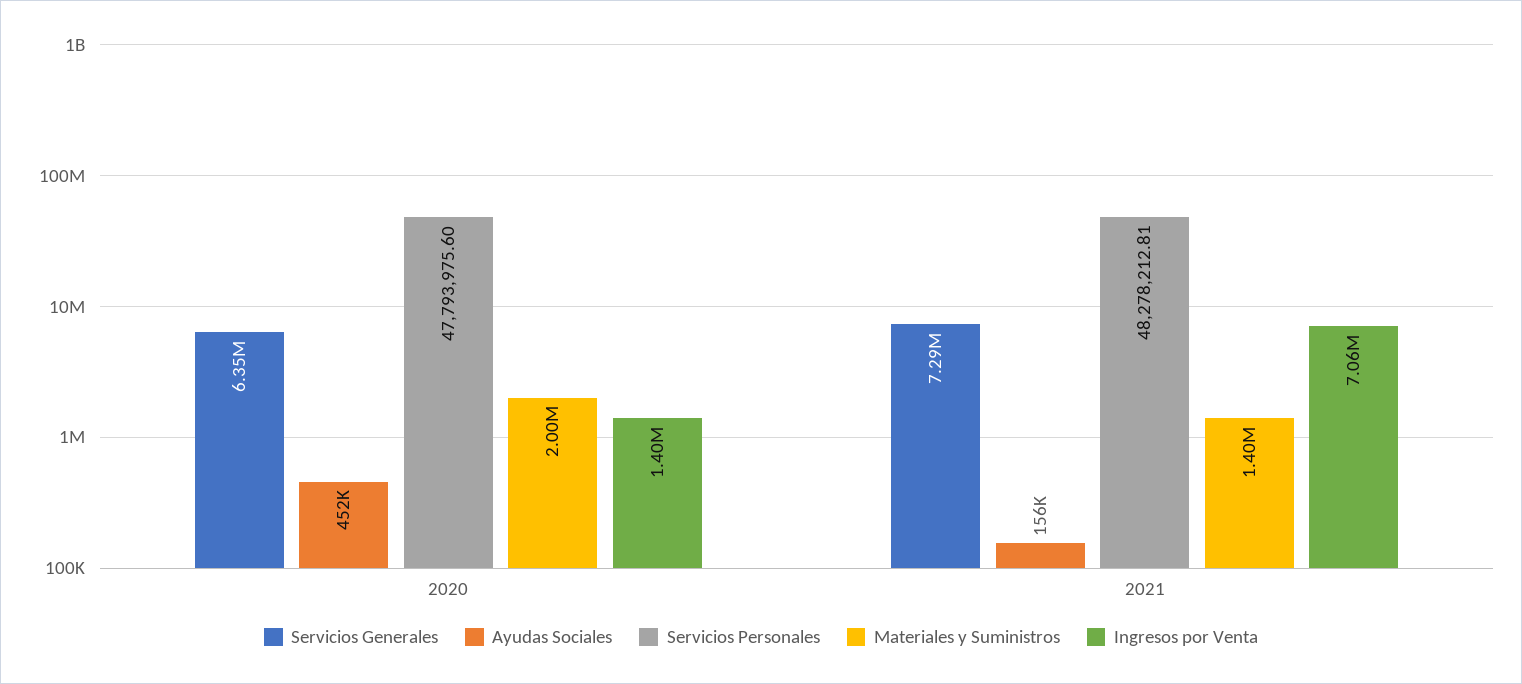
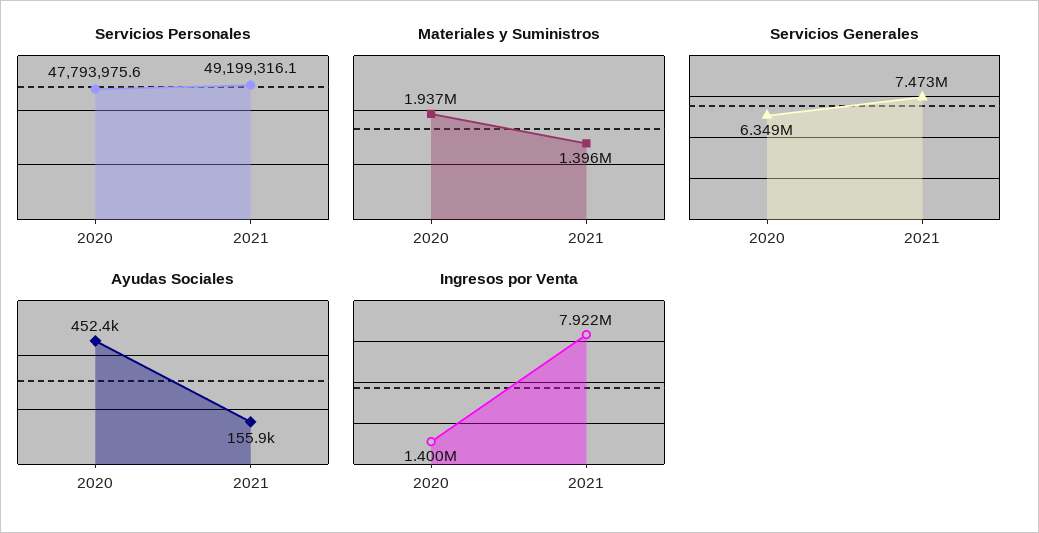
Materiales y Suministros, 2020: 2000000 -> 1937000
Servicios Generales, 2021: 7290000 -> 7473000
Servicios Personales, 2021: 48278212.81 -> 49199316.1
Ingresos por Venta, 2021: 7060000 -> 7922000

